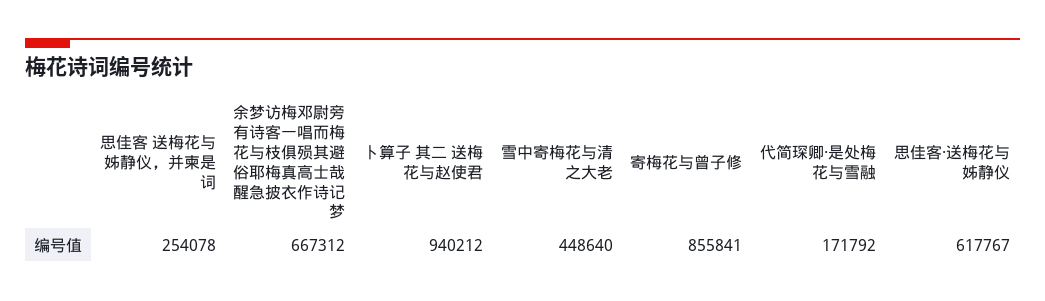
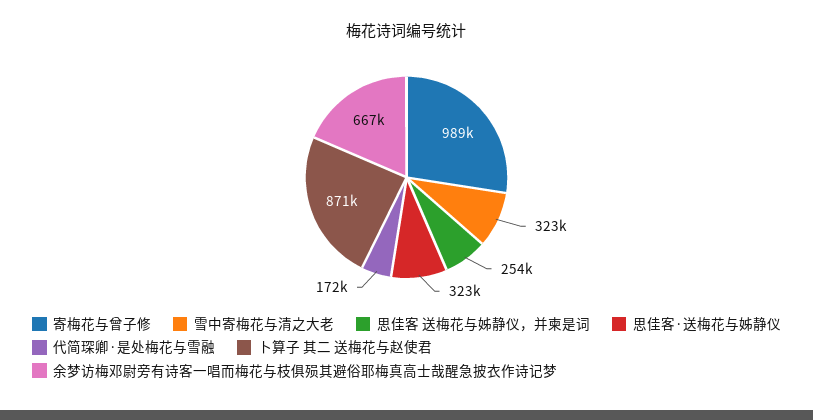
卜算子 其二 送梅花与赵使君: 940212 -> 871000
雪中寄梅花与清之大老: 448640 -> 323000
寄梅花与曾子修: 855841 -> 989000
思佳客·送梅花与姊静仪: 617767 -> 323000

